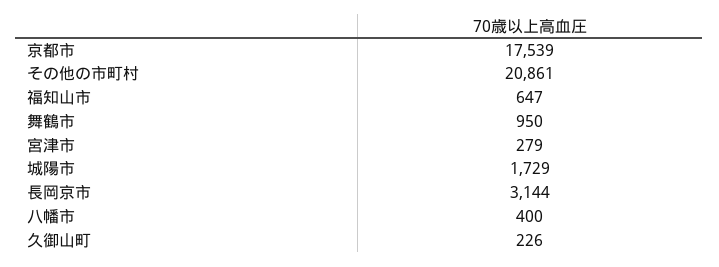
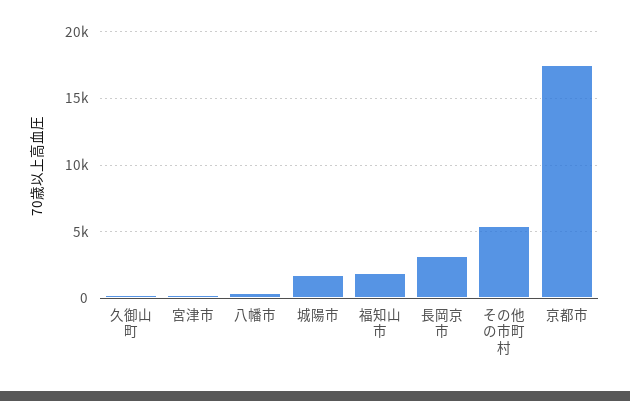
その他の市町村: 20861 -> 5500
福知山市: 647 -> 2000
舞鶴市: 950 -> none

